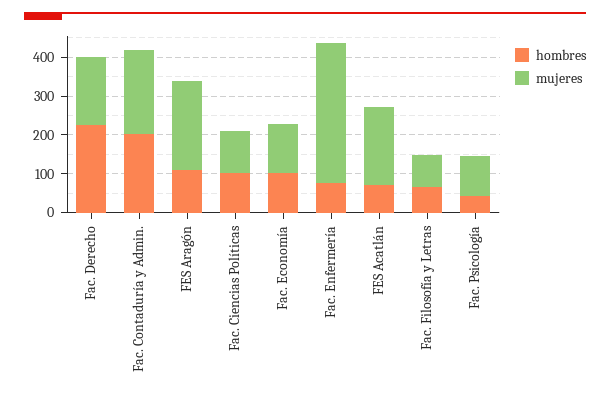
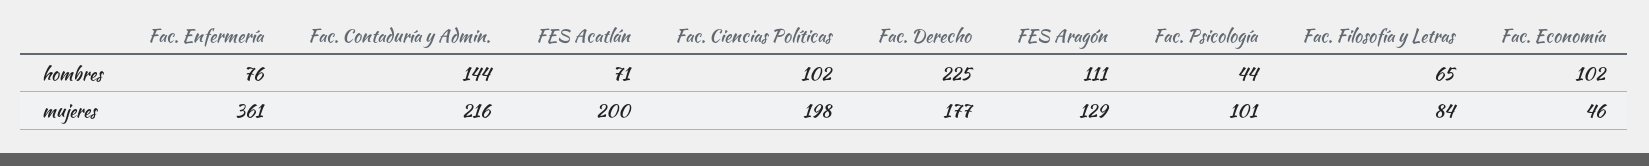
hombres, Fac. Contaduría y Admin.: 200 -> 144
mujeres, FES Aragón: 225 -> 129
mujeres, Fac. Ciencias Políticas: 100 -> 198
mujeres, Fac. Economía: 125 -> 46

